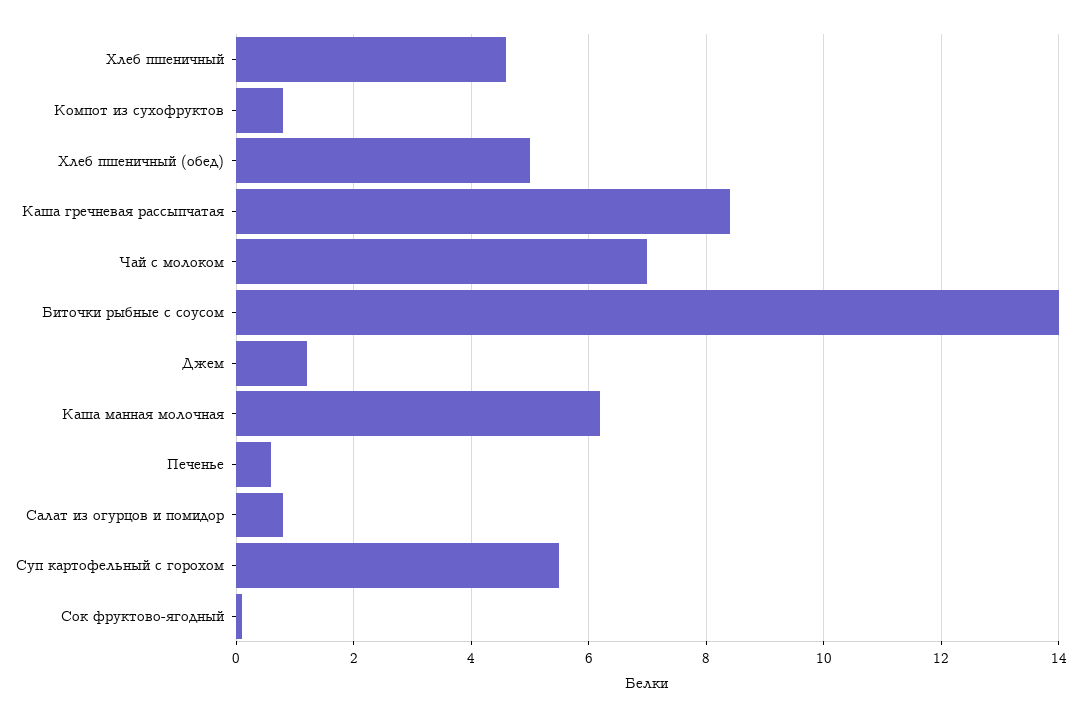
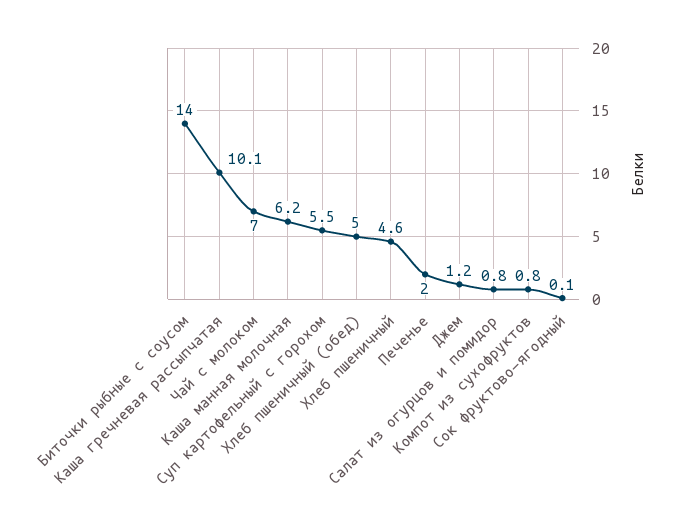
Каша гречневая рассыпчатая: 8.5 -> 10.1
Печенье: 0.5 -> 2

